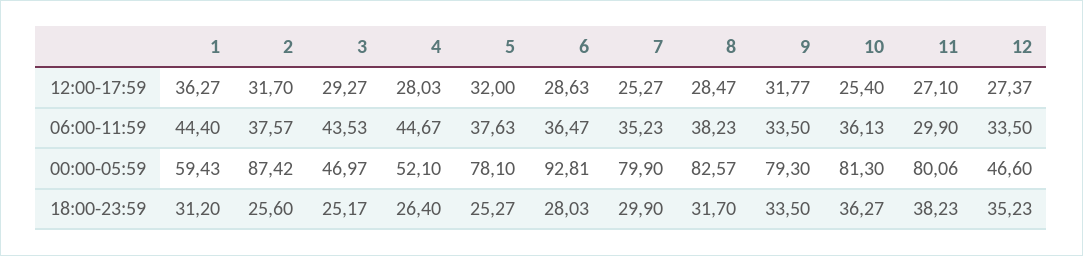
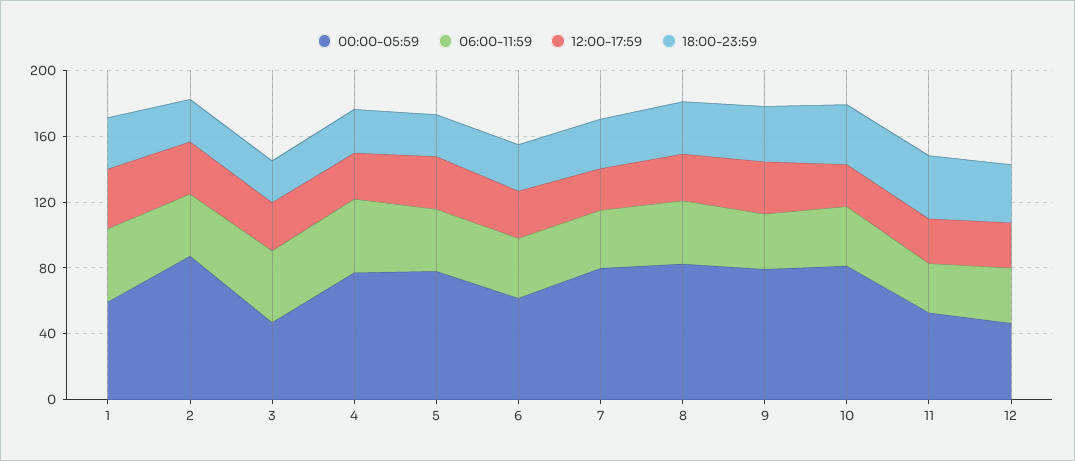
00:00-05:59, 4: 52.1 -> 80
00:00-05:59, 6: 92.81 -> 60
00:00-05:59, 11: 80.06 -> 50

